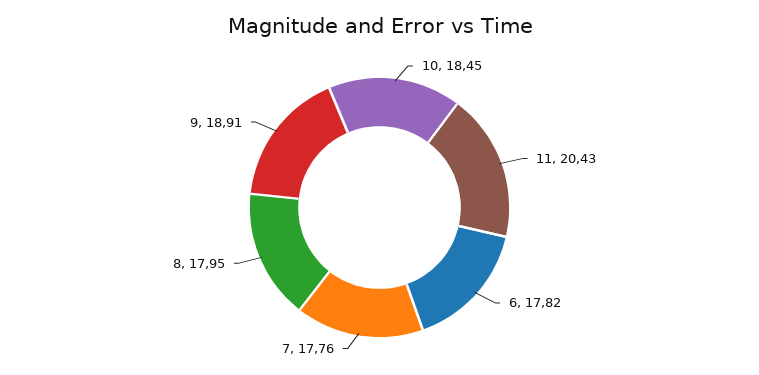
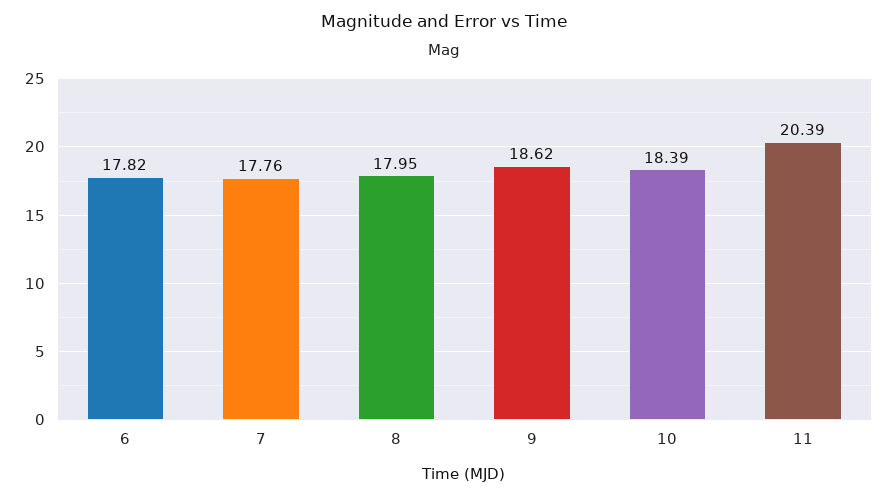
10: 18.45 -> 18.39
11: 20.43 -> 20.39
9: 18.91 -> 18.62

